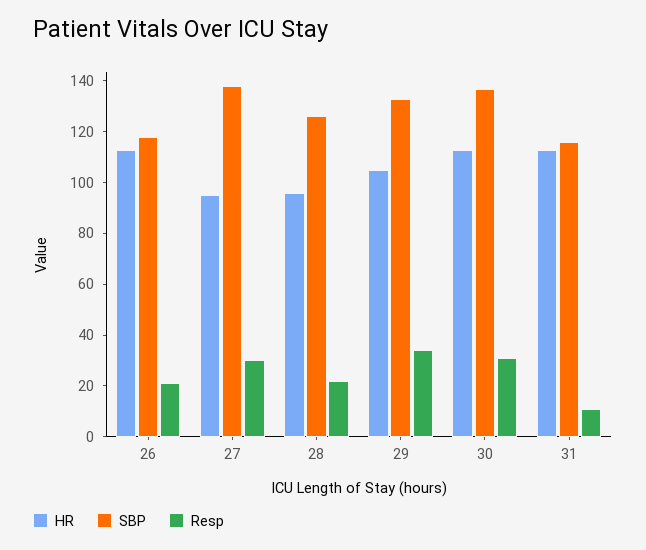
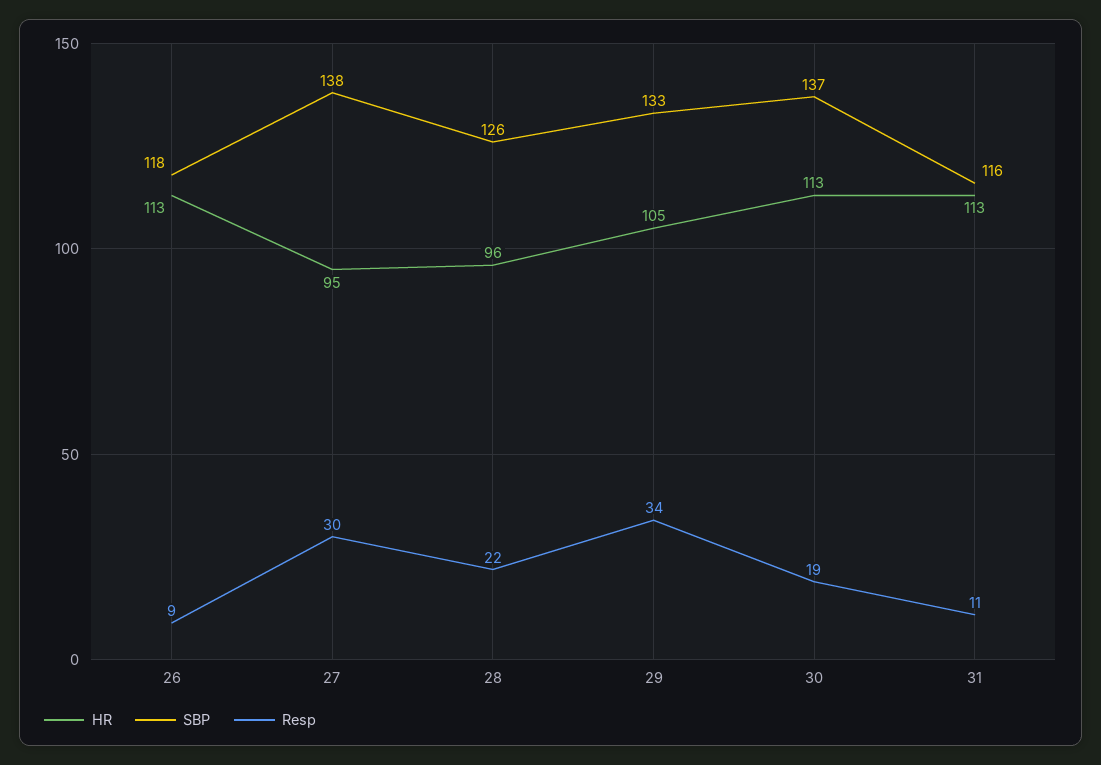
Resp, 26: 20 -> 9
Resp, 30: 30 -> 19

